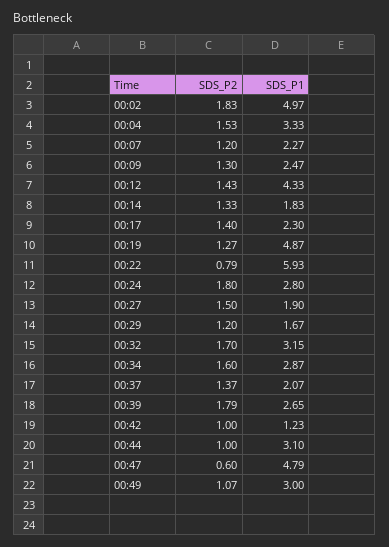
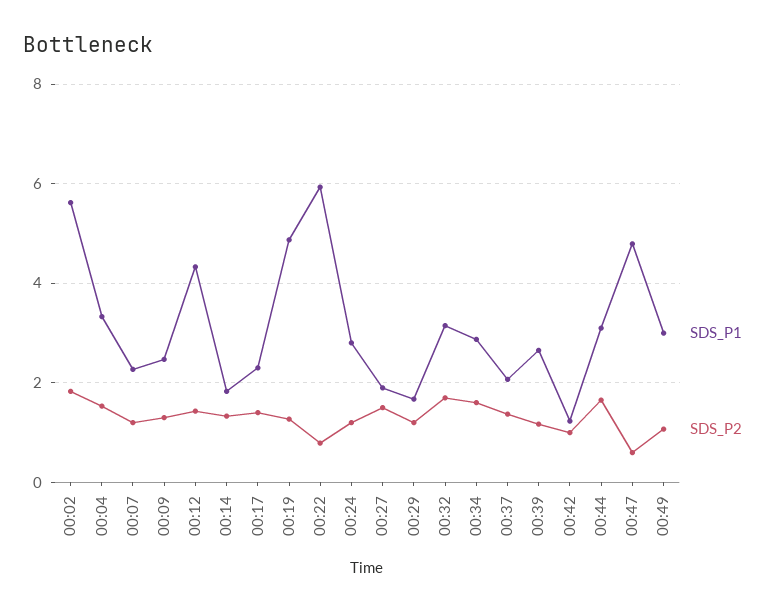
SDS_P1, 00:02: 4.97 -> 5.6
SDS_P2, 00:24: 1.8 -> 1.2
SDS_P2, 00:39: 1.79 -> 1.2
SDS_P2, 00:44: 1 -> 1.6

